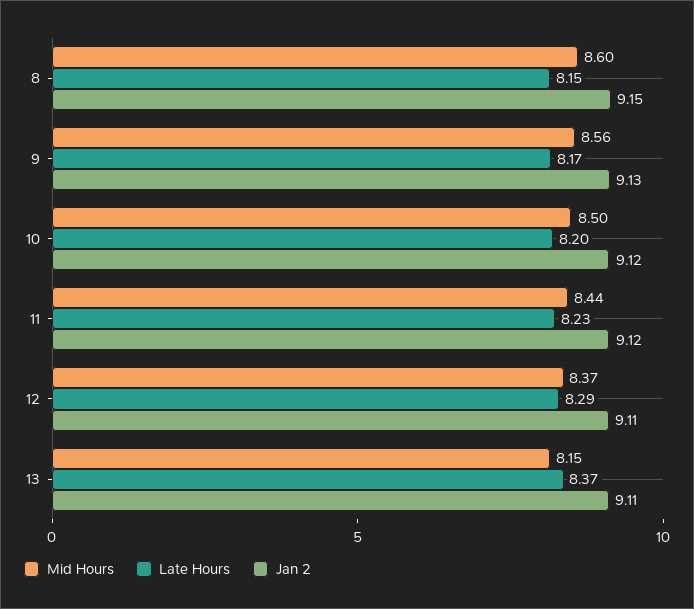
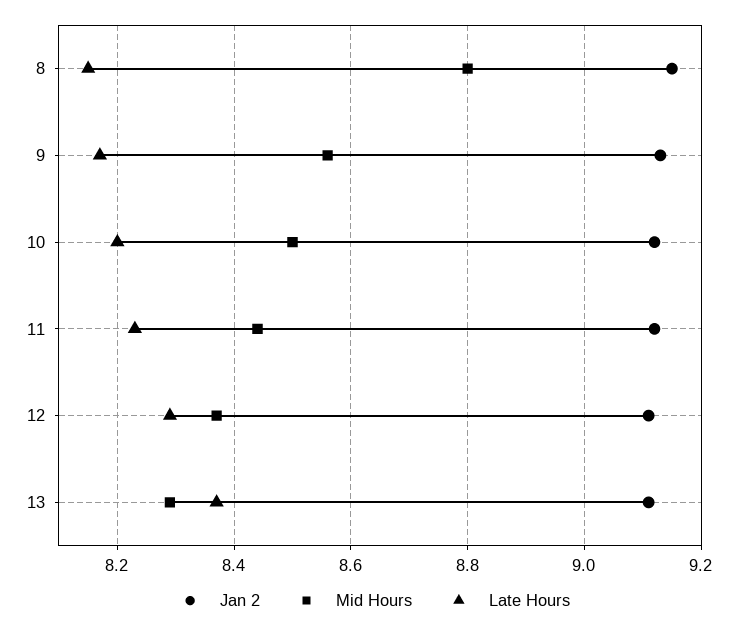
Mid Hours, 8: 8.6 -> 8.8
Mid Hours, 13: 8.15 -> 8.3

